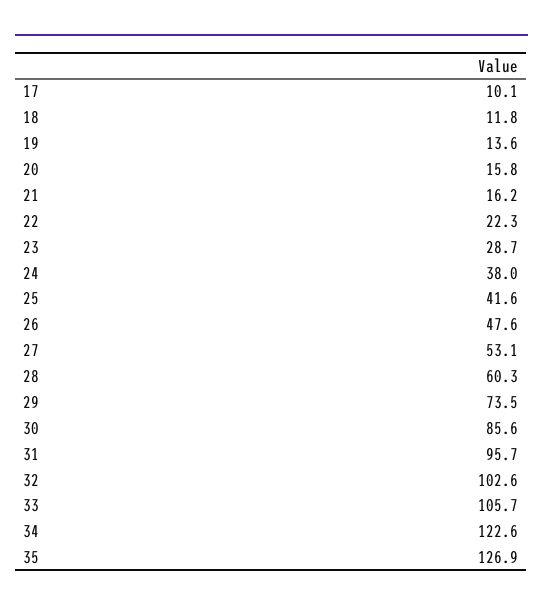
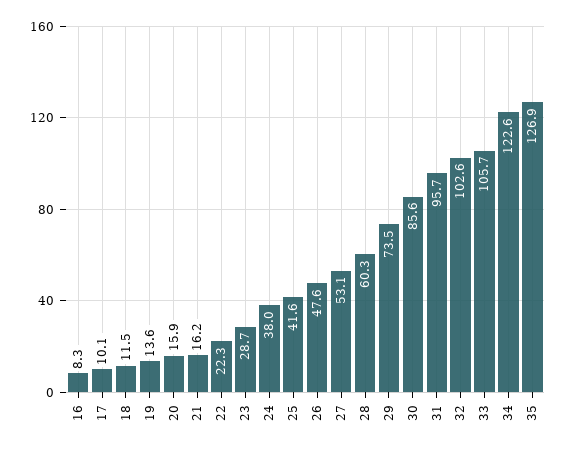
18: 11.8 -> 11.5
20: 15.8 -> 15.9
16: none -> 8.3

